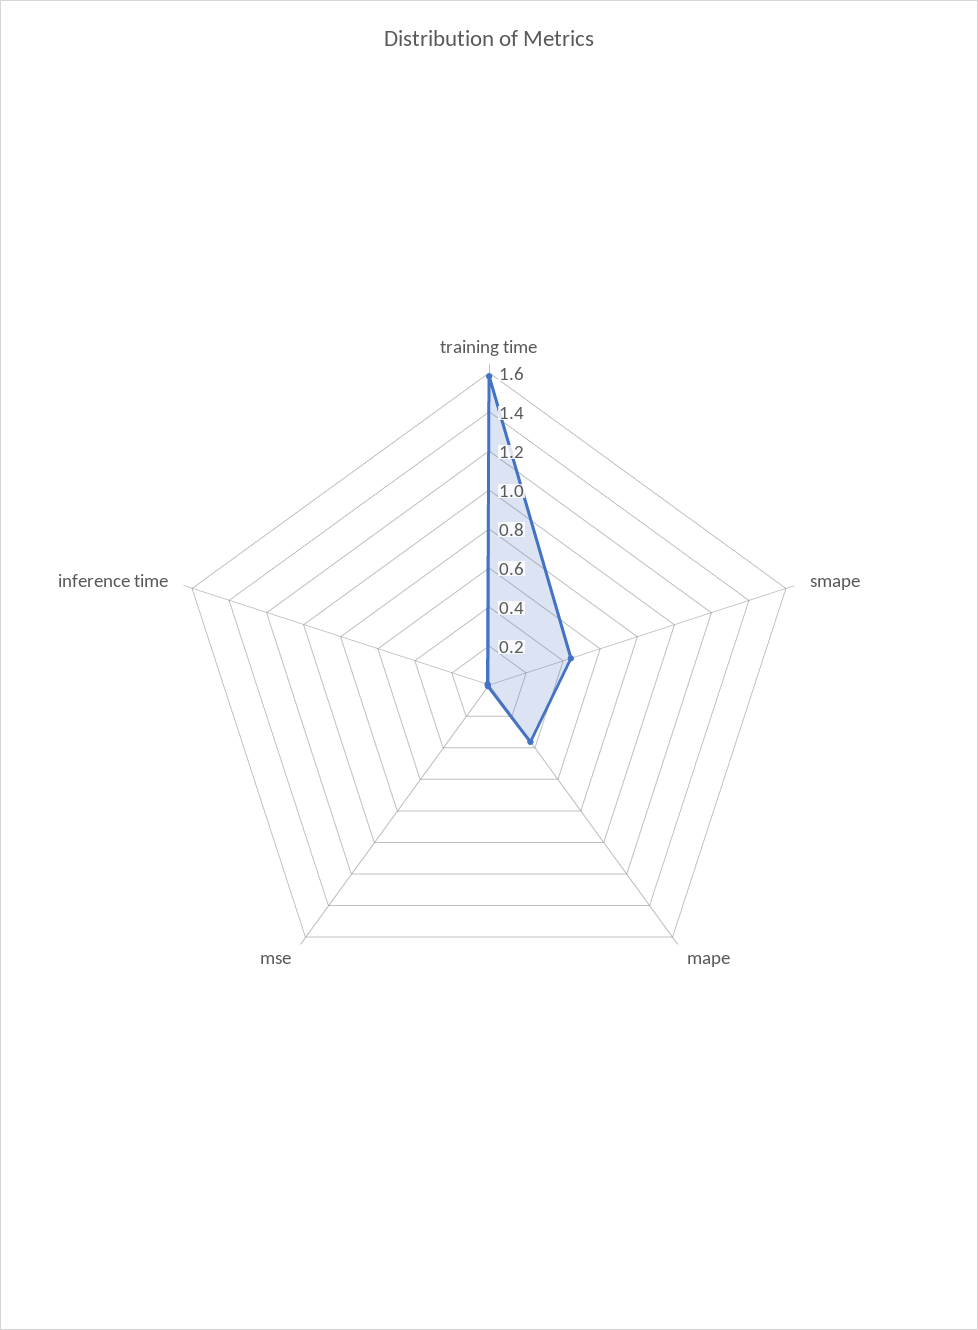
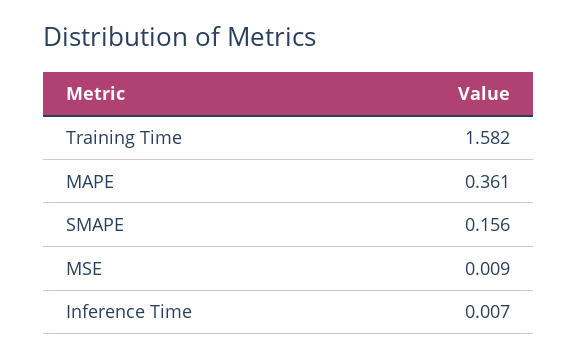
smape: 0.45 -> 0.156

